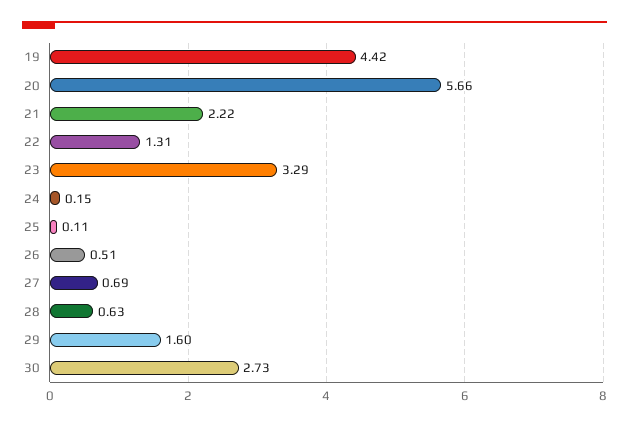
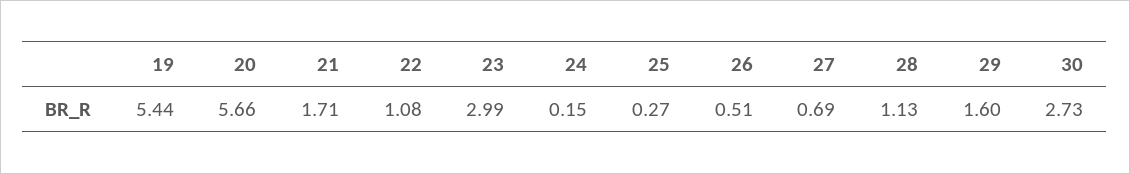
19: 4.42 -> 5.44
21: 2.22 -> 1.71
22: 1.31 -> 1.08
23: 3.29 -> 2.99
25: 0.11 -> 0.27
28: 0.63 -> 1.13

